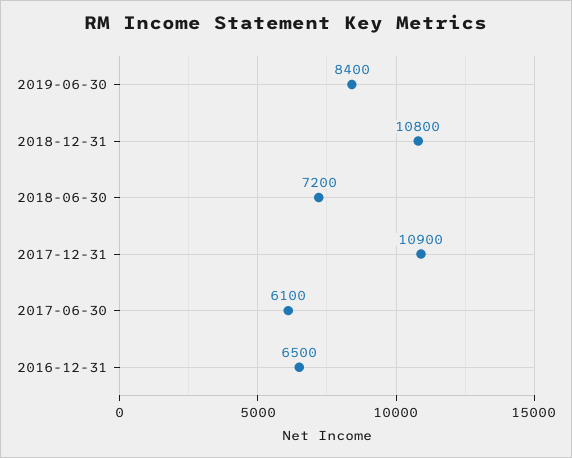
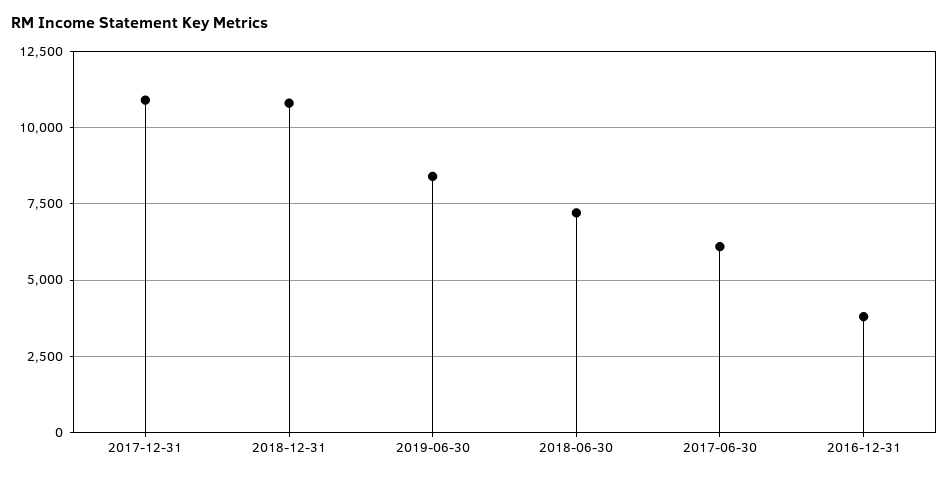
2016-12-31: 6500 -> 3750

